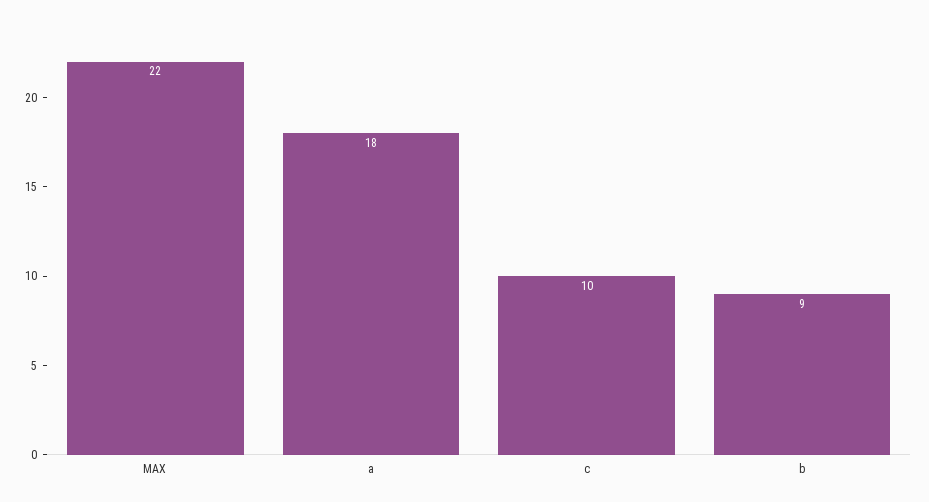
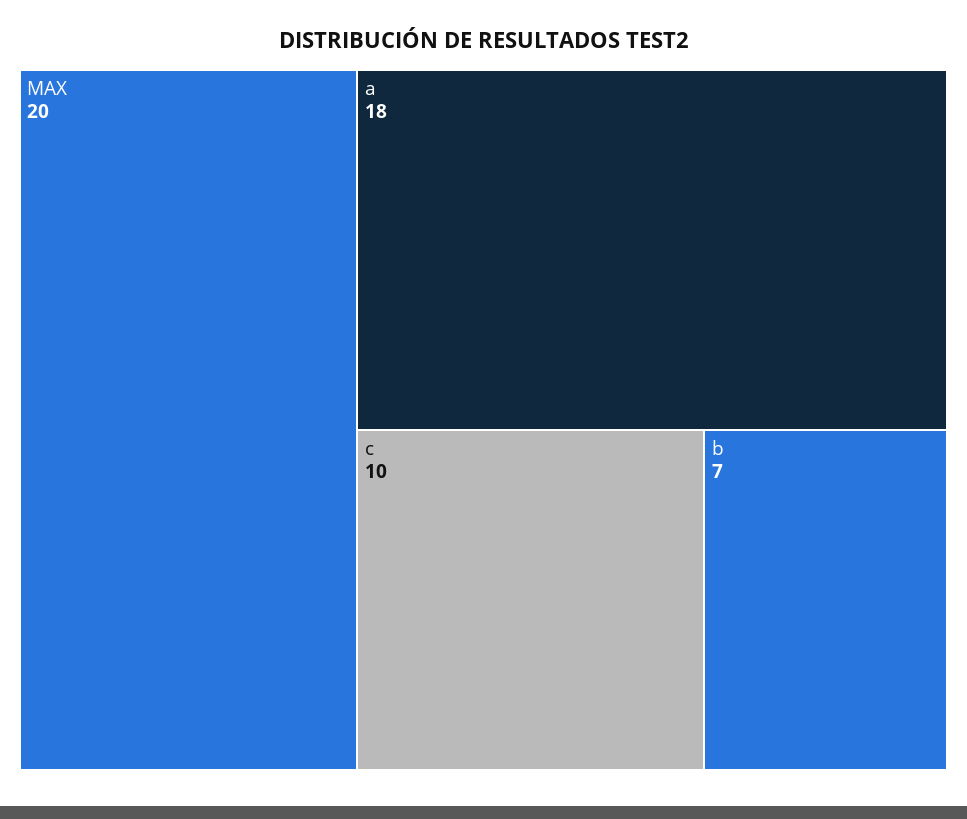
MAX: 22 -> 20
b: 9 -> 7

